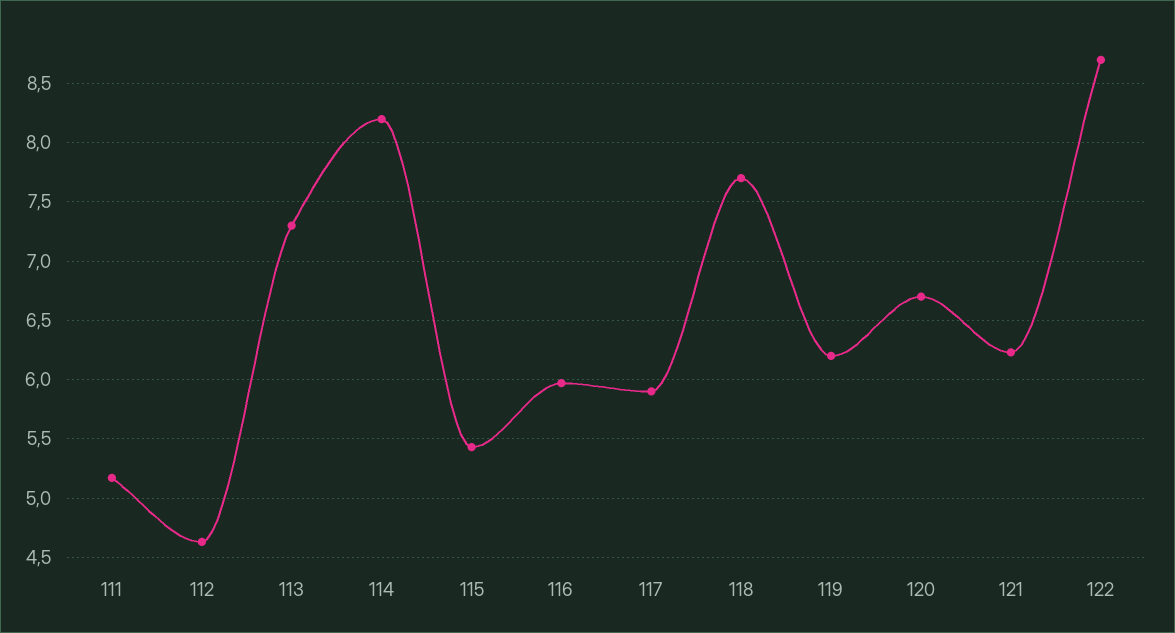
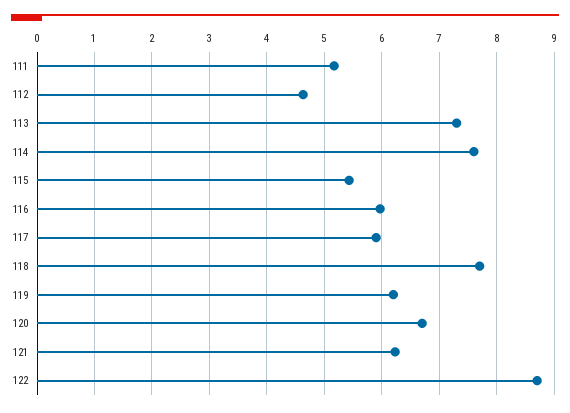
114: 8.2 -> 7.6

